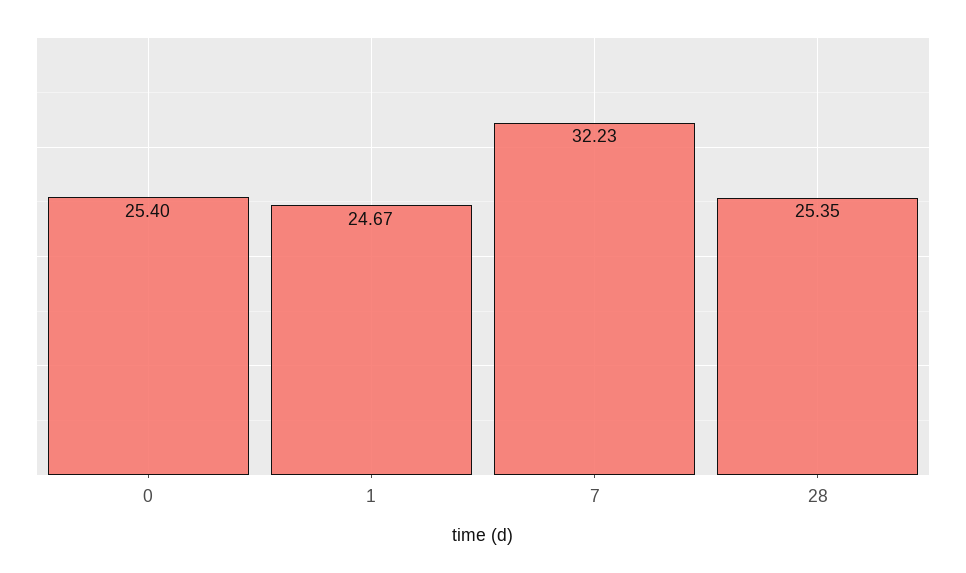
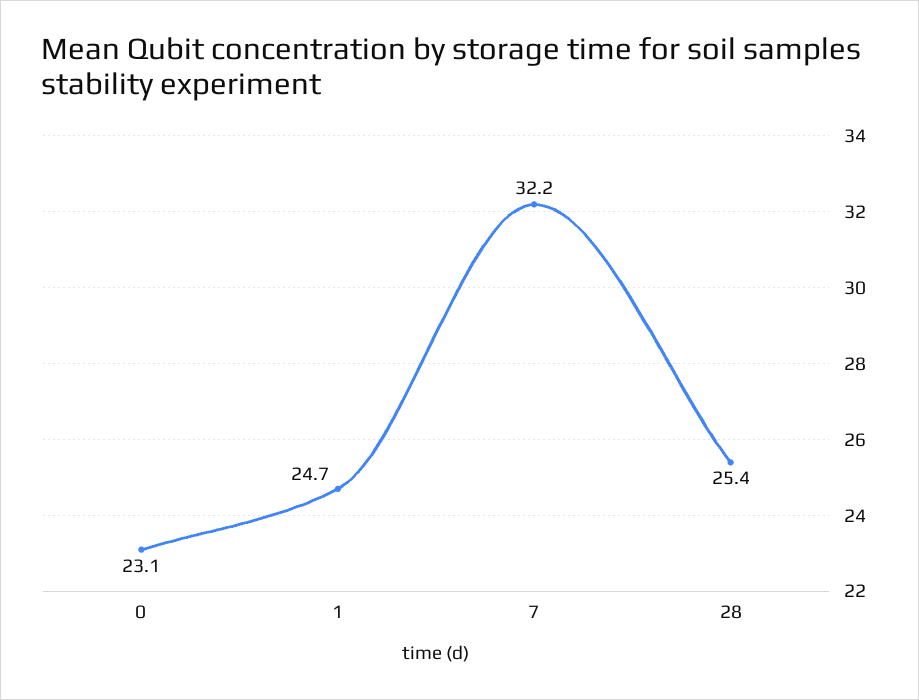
0: 25.4 -> 23.1

